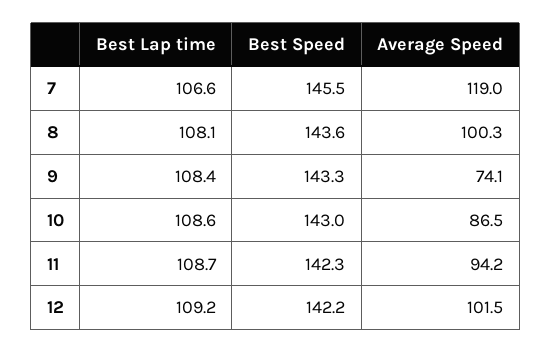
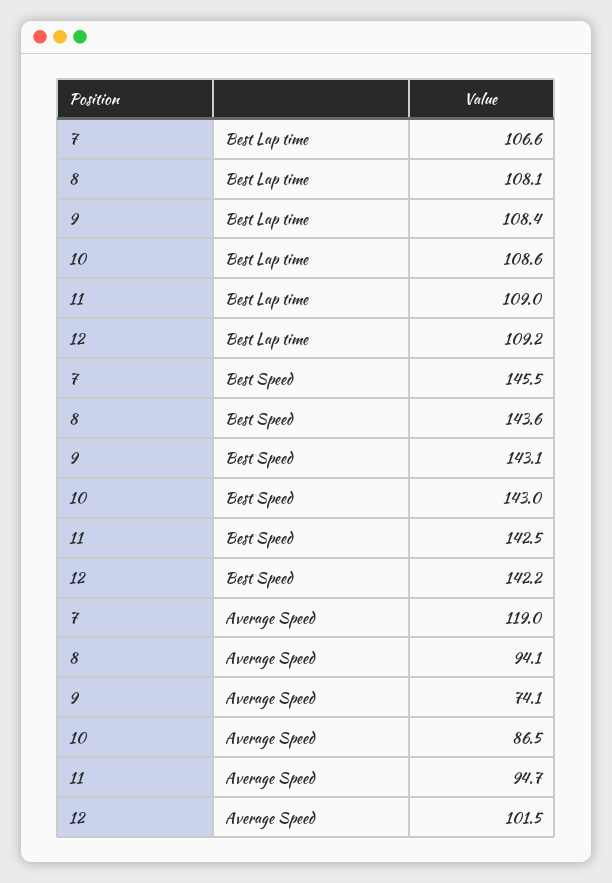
Average Speed, 8: 100.3 -> 94.1
Best Speed, 9: 143.3 -> 143.1
Best Lap time, 11: 108.7 -> 109
Best Speed, 11: 142.3 -> 142.5
Average Speed, 11: 94.2 -> 94.7

